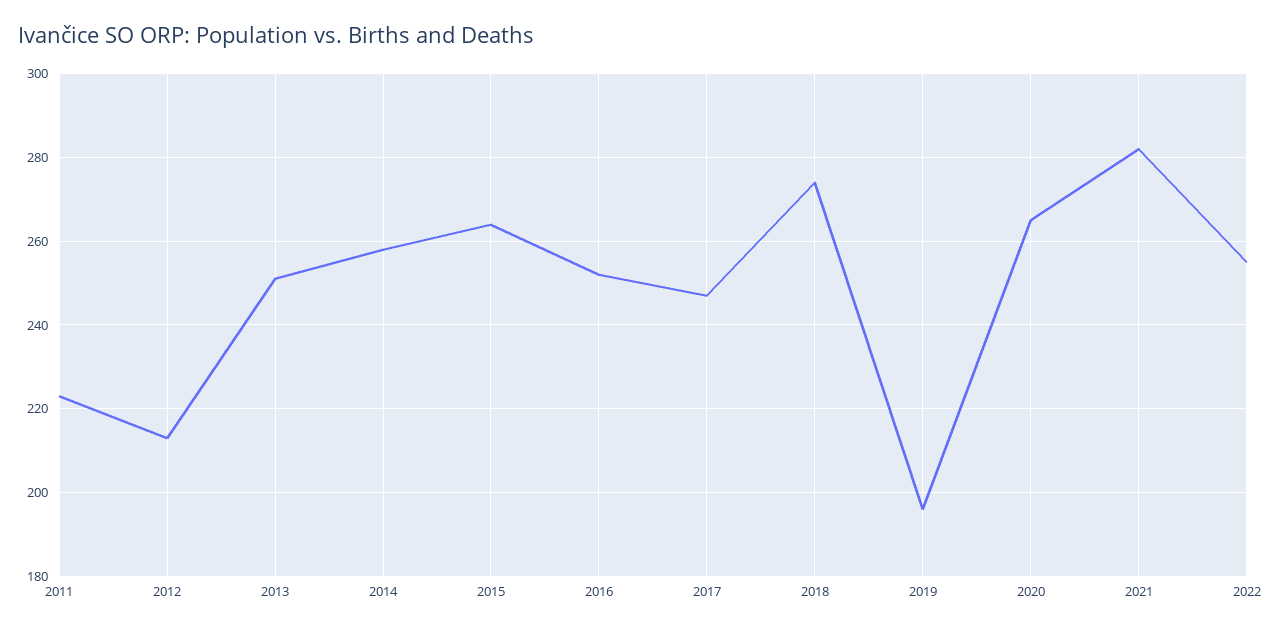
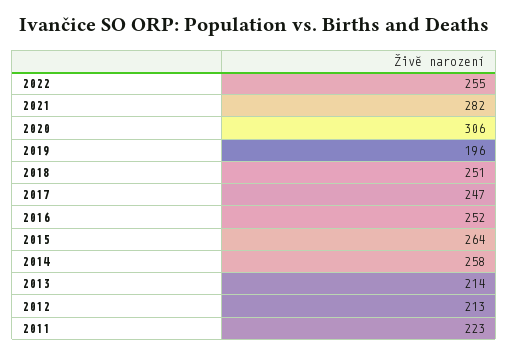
2013: 250 -> 214
2018: 275 -> 251
2020: 265 -> 306

